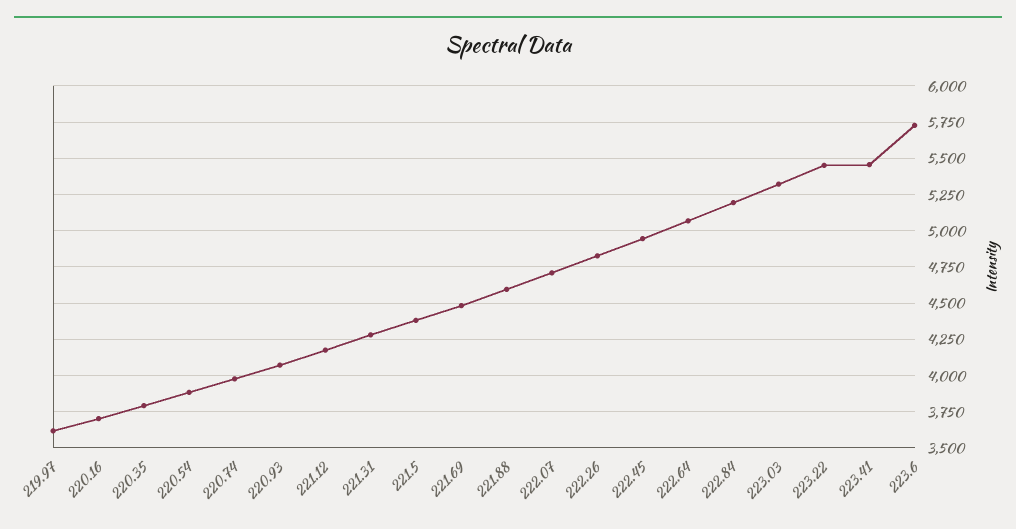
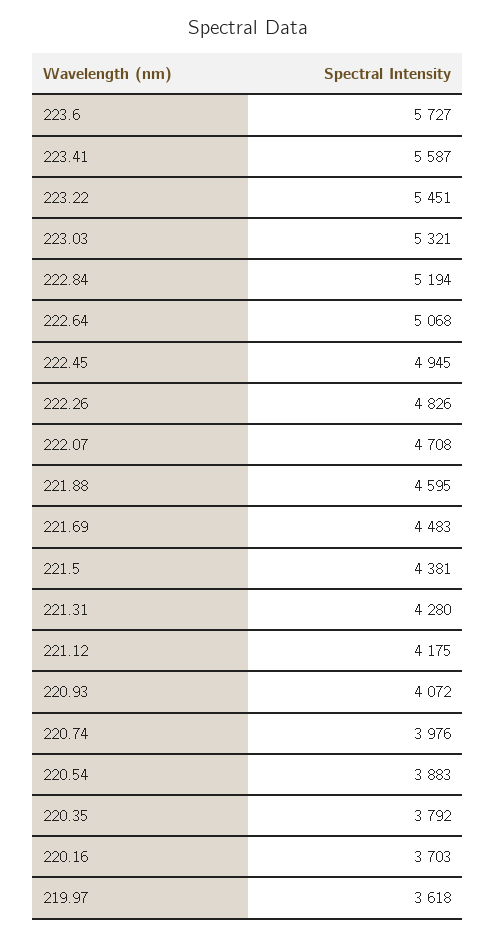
223.41: 5450 -> 5587

